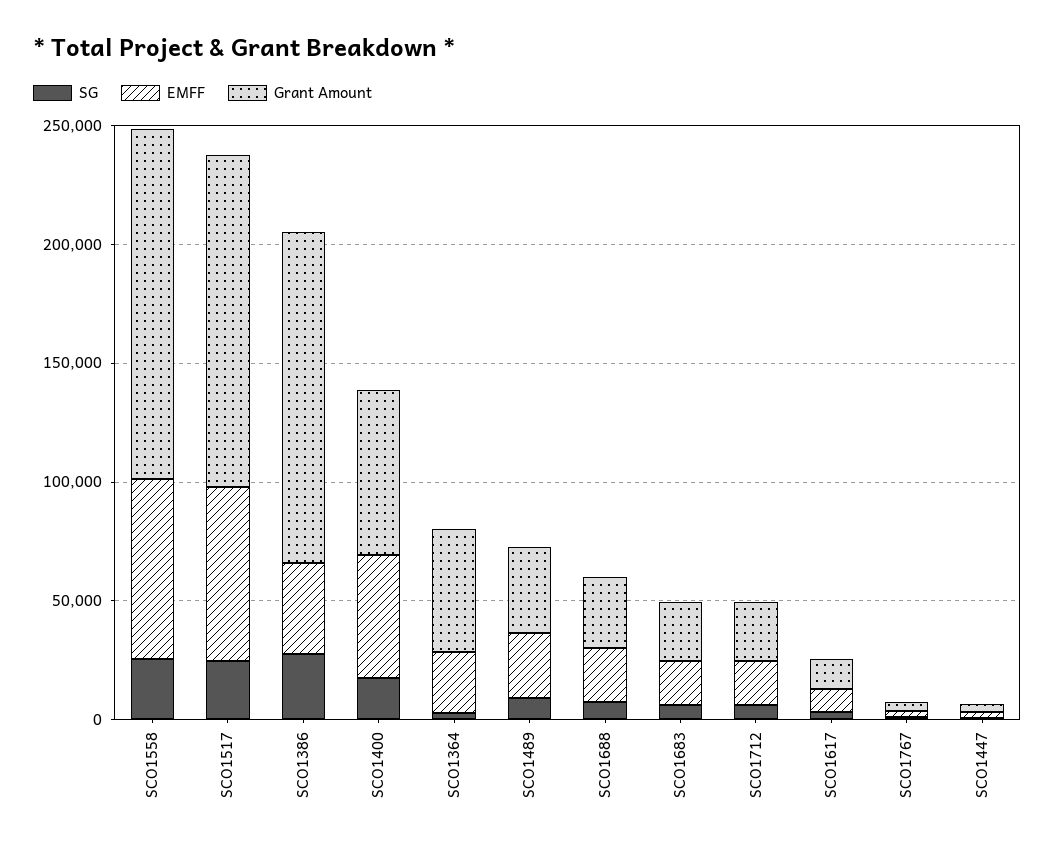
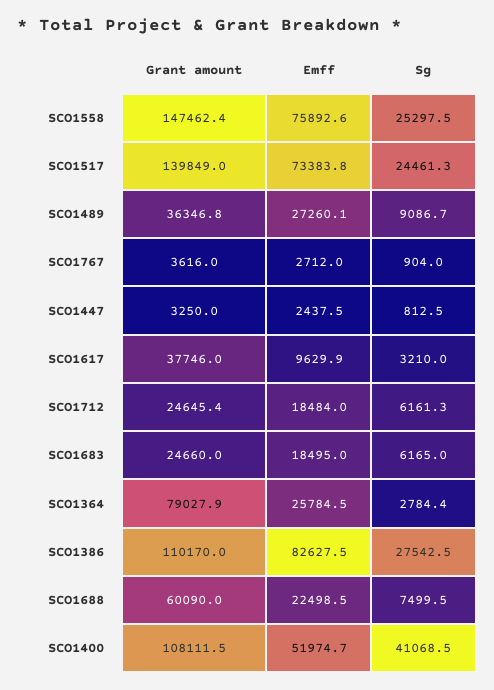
EMFF, SCO1386: 40000 -> 82627.5
Grant Amount, SCO1386: 140000 -> 110170
SG, SCO1400: 20000 -> 41068.5
Grant Amount, SCO1400: 70000 -> 108111.5
Grant Amount, SCO1364: 50000 -> 79027.9
Grant Amount, SCO1688: 30000 -> 60090
Grant Amount, SCO1617: 10000 -> 37746

